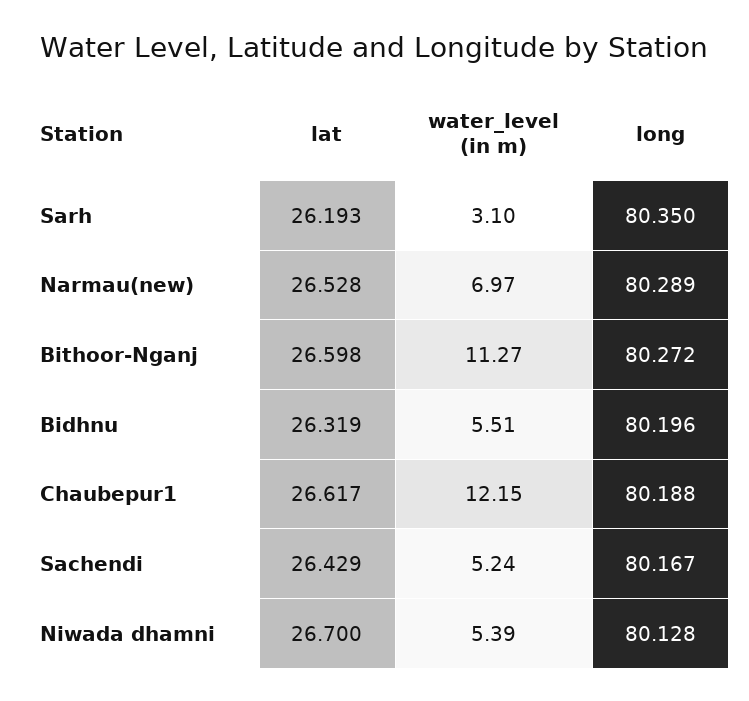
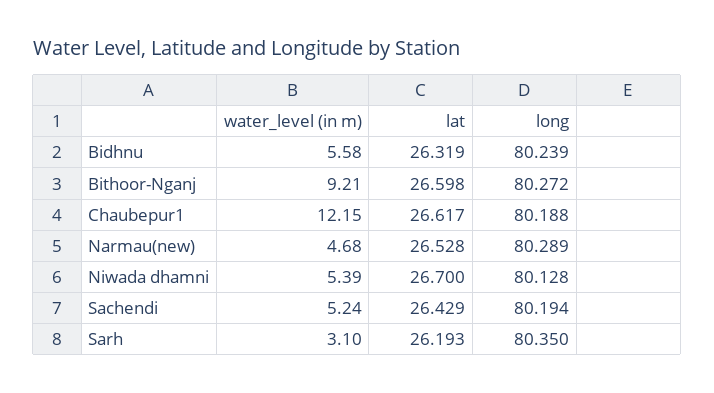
water_level (in m), Narmau(new): 6.97 -> 4.68
water_level (in m), Bithoor-Nganj: 11.27 -> 9.21
water_level (in m), Bidhnu: 5.51 -> 5.58
long, Bidhnu: 80.196 -> 80.239
long, Sachendi: 80.167 -> 80.194

